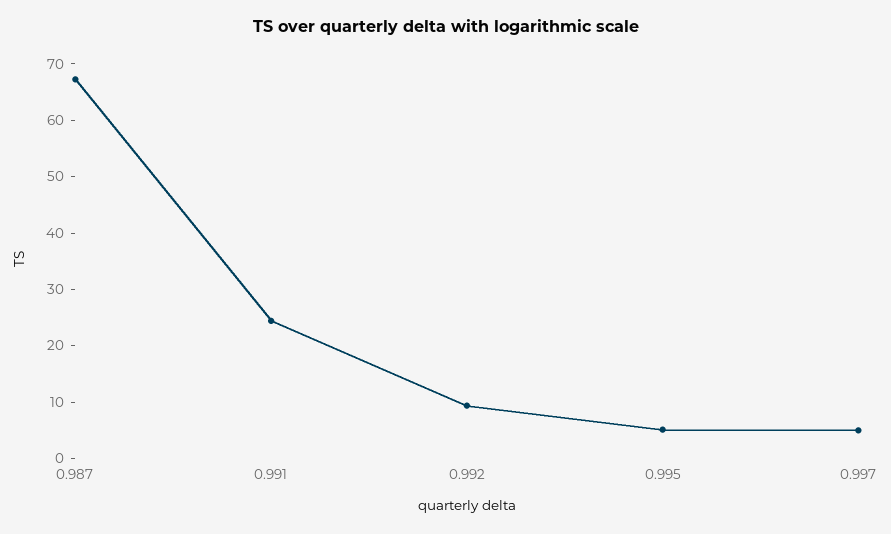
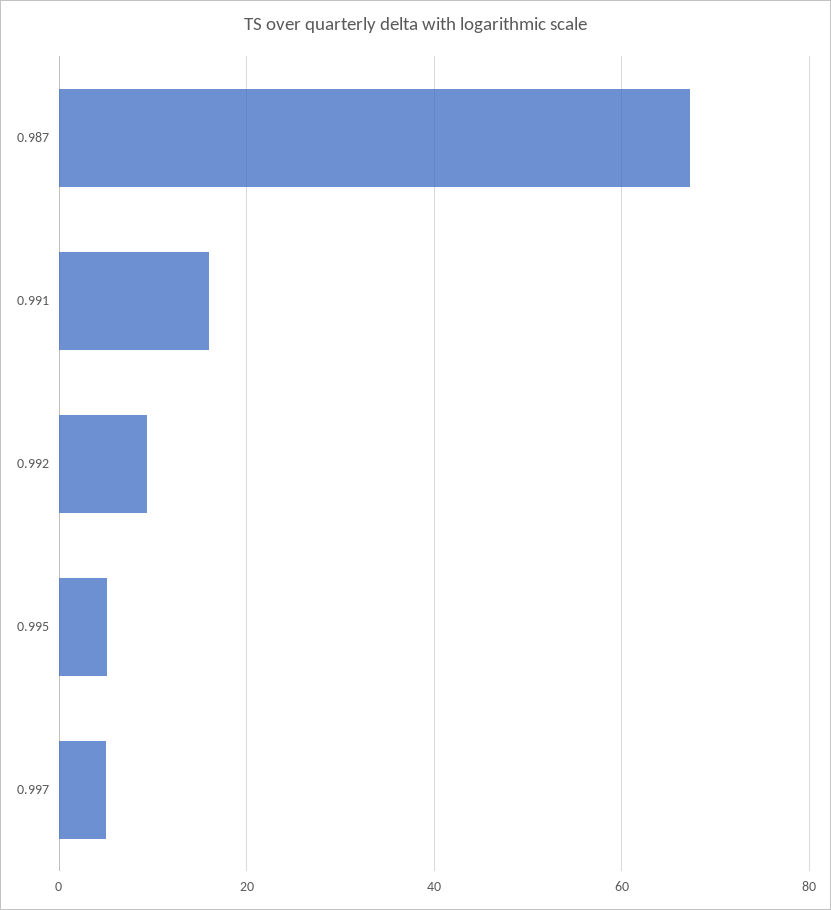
0.991: 24 -> 16

